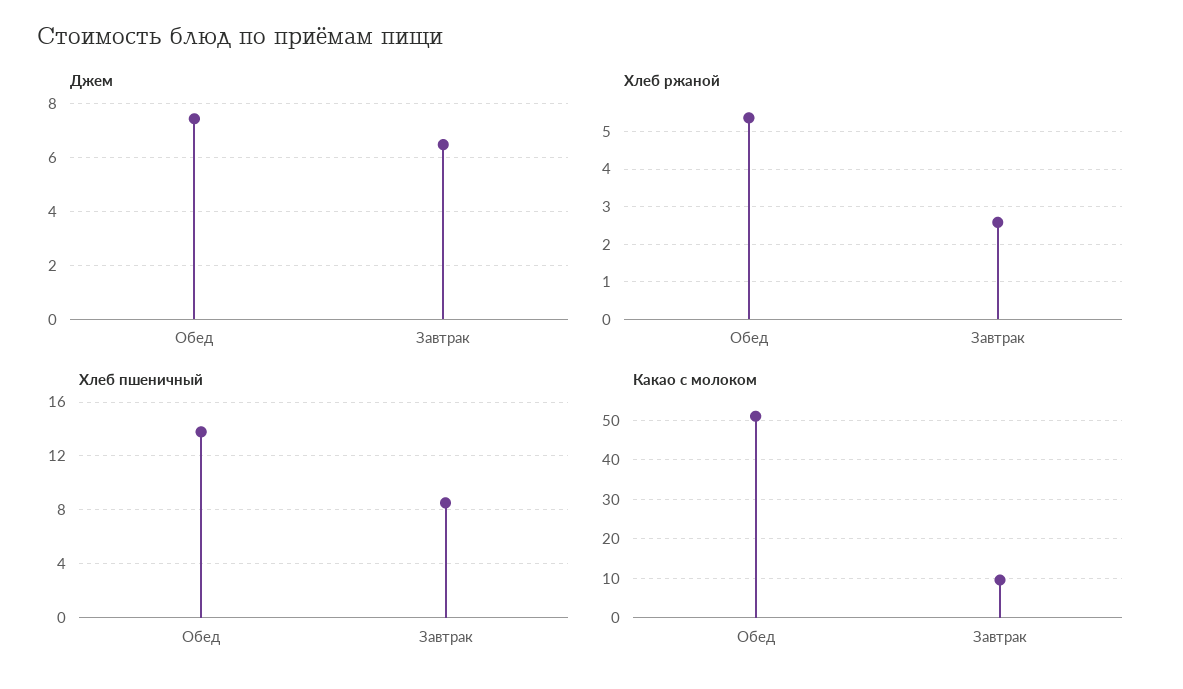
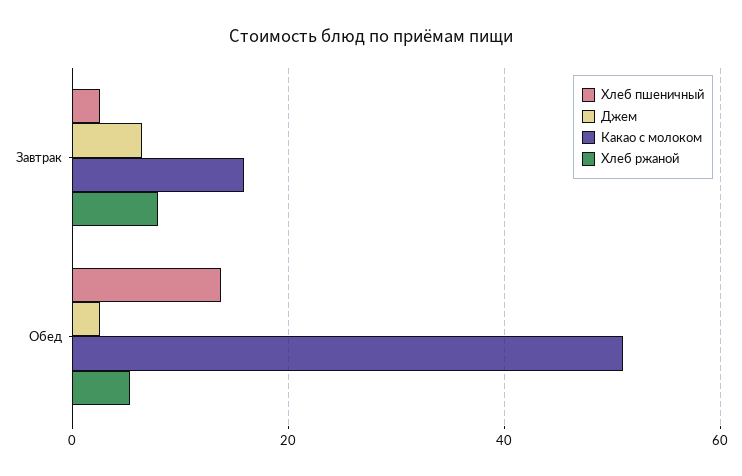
Джем, Обед: 7.5 -> 2
Хлеб ржаной, Завтрак: 2.6 -> 8
Хлеб пшеничный, Завтрак: 8.5 -> 2
Какао с молоком, Завтрак: 10 -> 16

